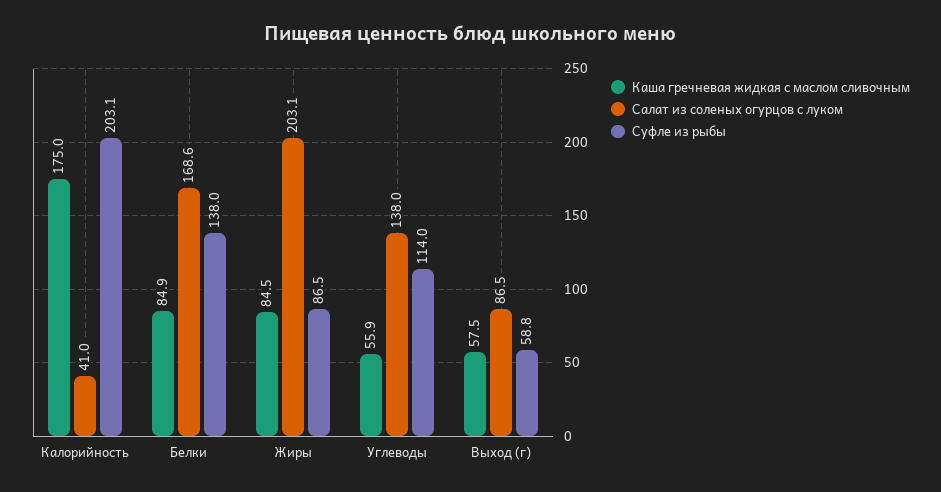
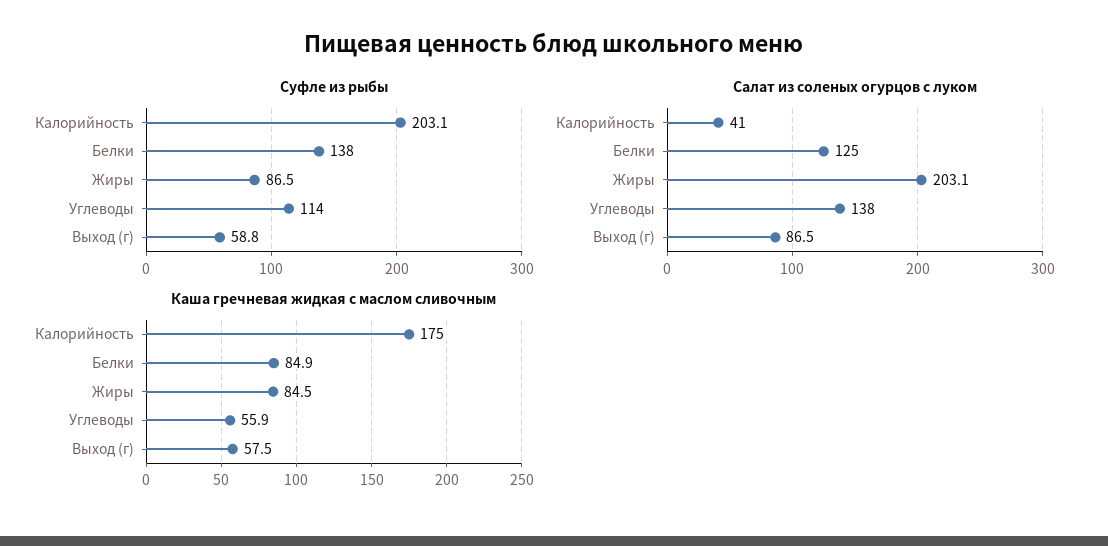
Салат из соленых огурцов с луком, Белки: 168.6 -> 125

